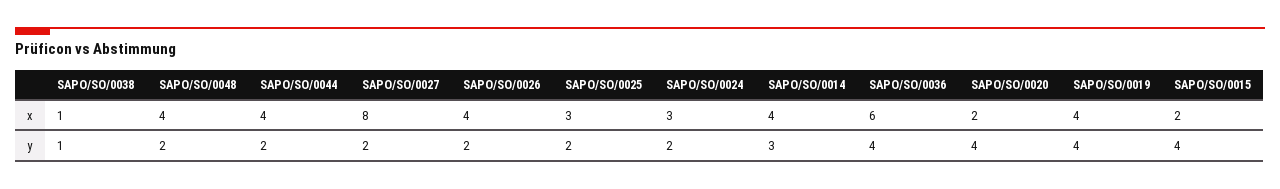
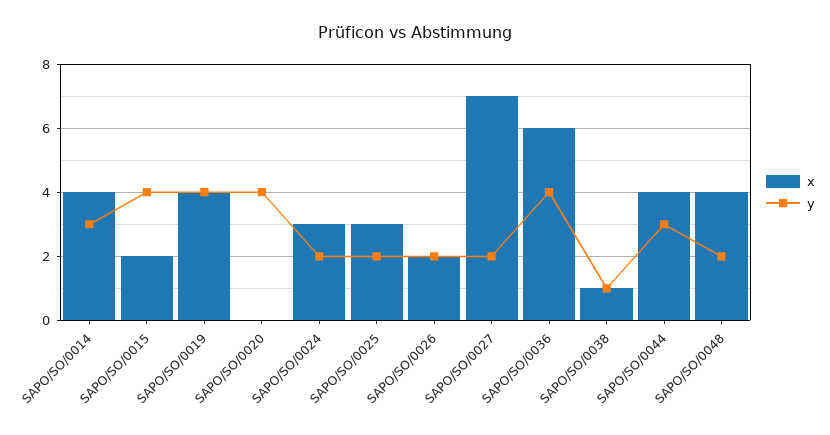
x, SAPO/SO/0027: 8 -> 7
x, SAPO/SO/0026: 4 -> 2
x, SAPO/SO/0020: 2 -> 0
y, SAPO/SO/0044: 2 -> 3

